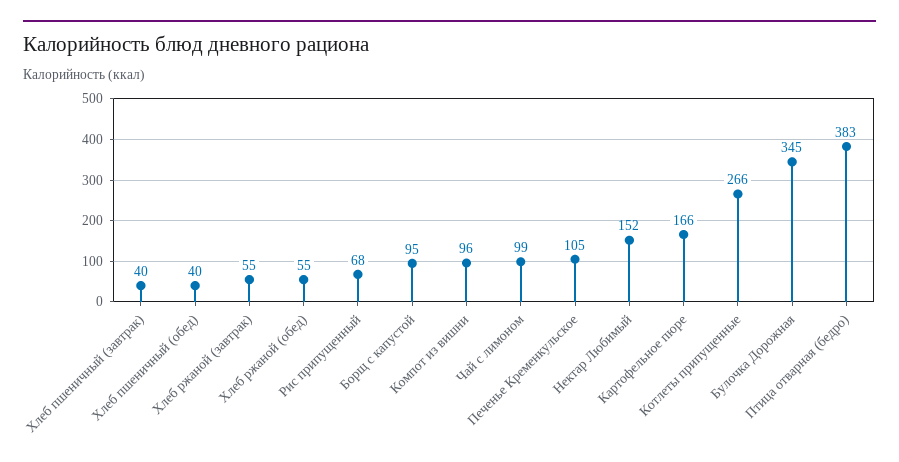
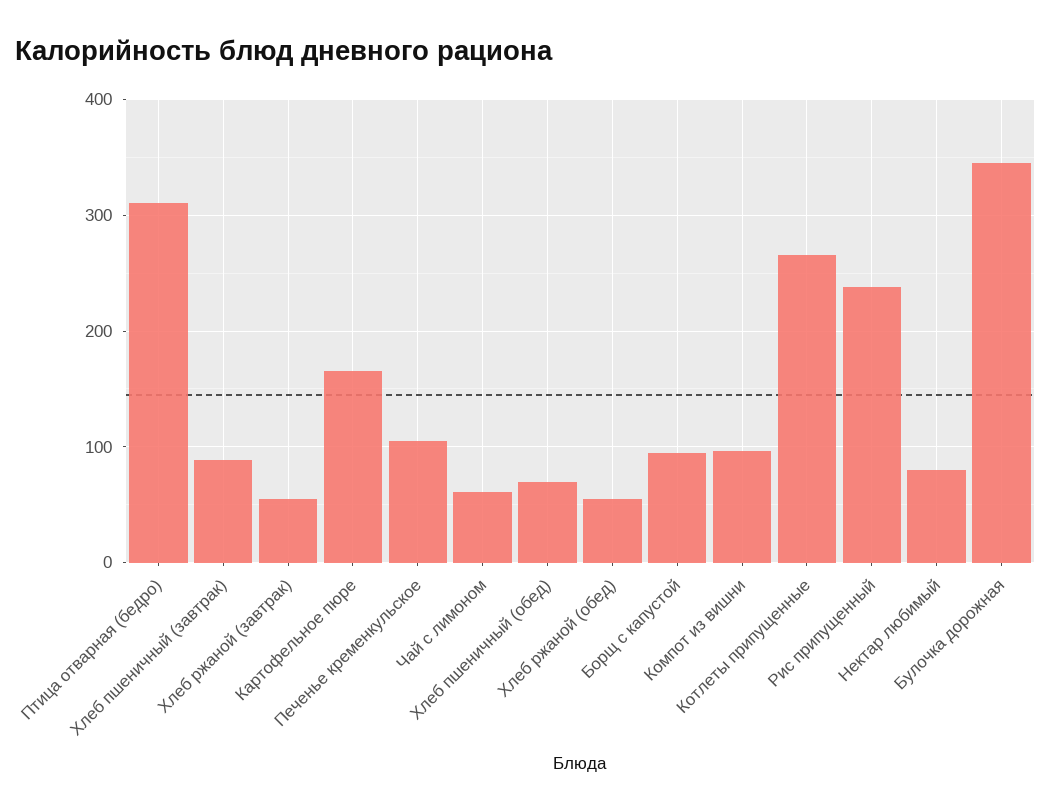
Хлеб пшеничный (завтрак): 40 -> 90
Хлеб пшеничный (обед): 40 -> 70
Рис припущенный: 68 -> 240
Чай с лимоном: 99 -> 60
Нектар Любимый: 152 -> 80
Птица отварная (бедро): 383 -> 310

